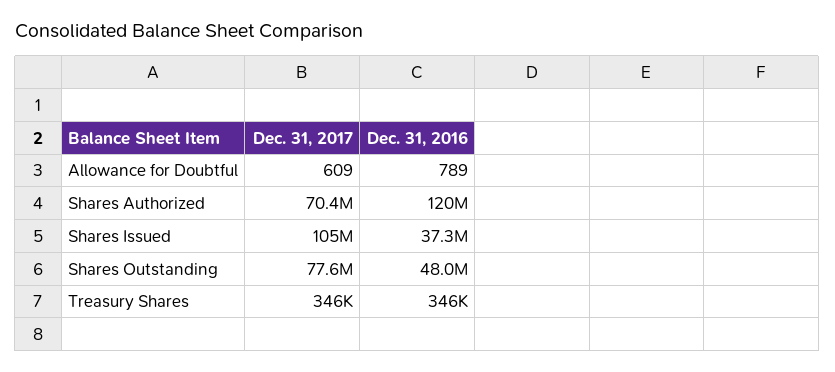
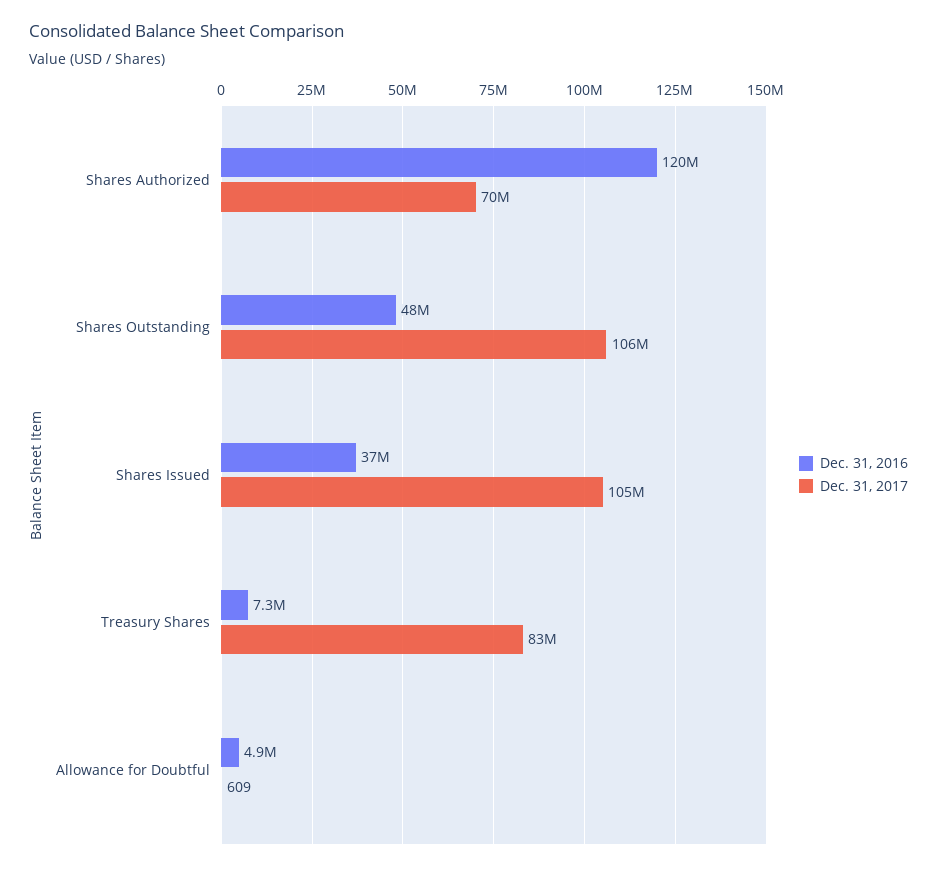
Dec. 31, 2016, Allowance for Doubtful: 789 -> 4900000
Dec. 31, 2017, Shares Outstanding: 77600000 -> 106000000
Dec. 31, 2017, Treasury Shares: 346000 -> 83000000
Dec. 31, 2016, Treasury Shares: 346000 -> 7300000

